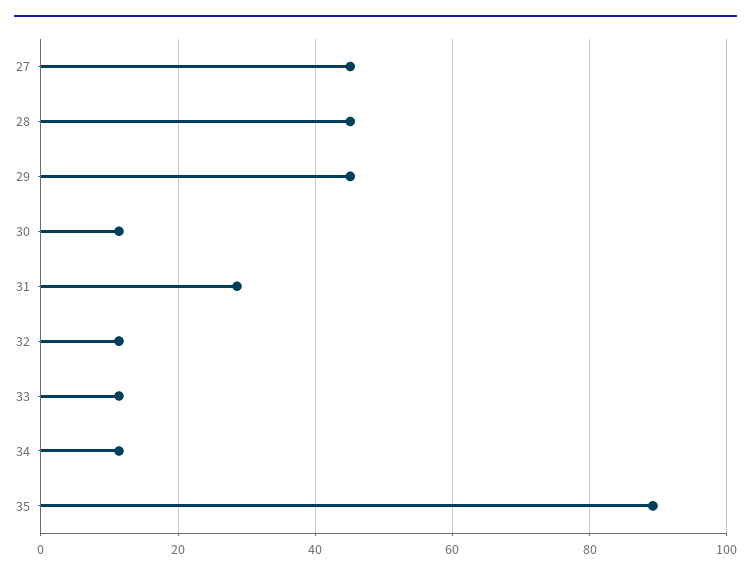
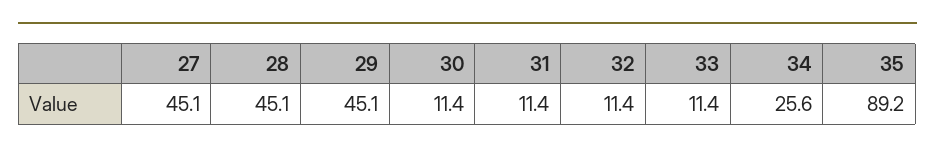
31: 28 -> 11.4
34: 12 -> 25.6

